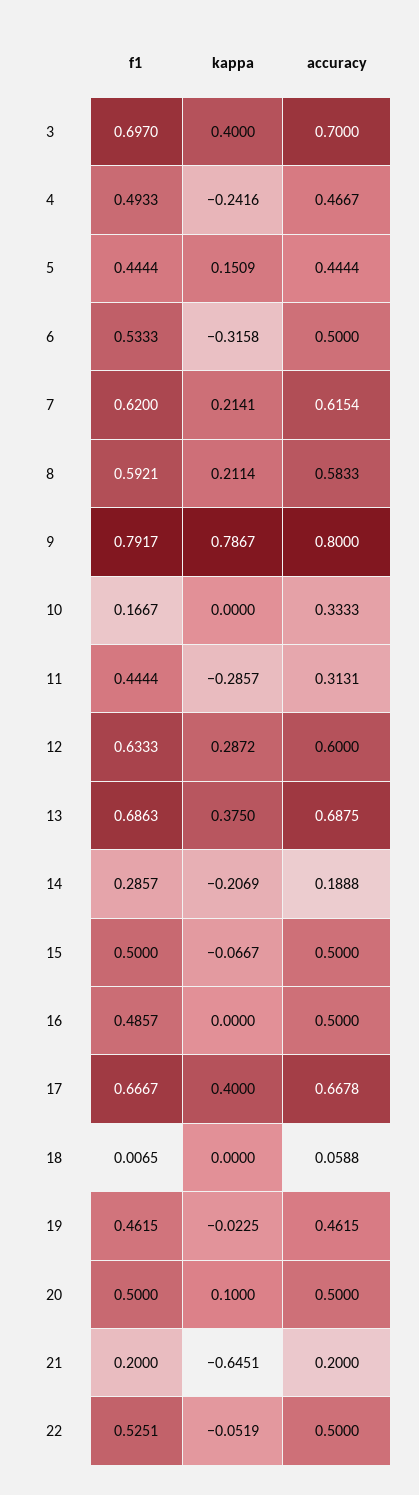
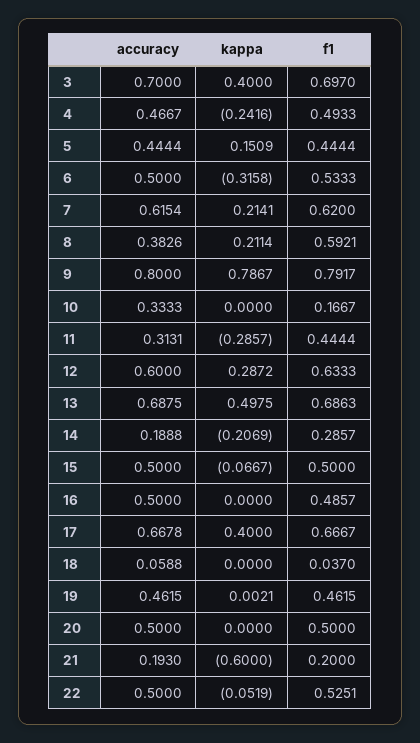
accuracy, 8: 0.5833 -> 0.3826
kappa, 13: 0.375 -> 0.4975
f1, 18: 0.0065 -> 0.037
kappa, 19: -0.0225 -> 0.0021
kappa, 20: 0.1 -> 0
kappa, 21: -0.6451 -> -0.6
accuracy, 21: 0.2 -> 0.193

